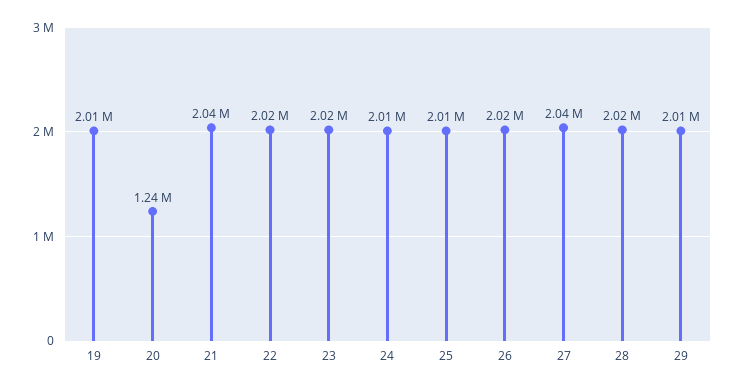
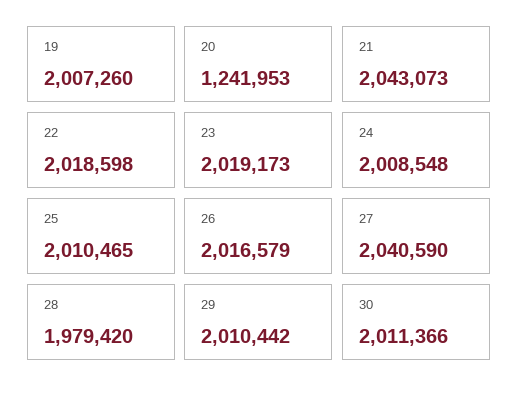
28: 2020000 -> 1979420
30: none -> 2011366

